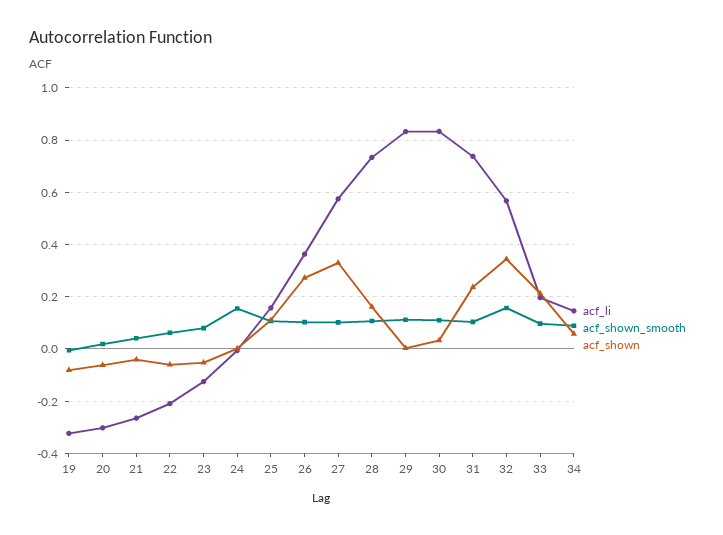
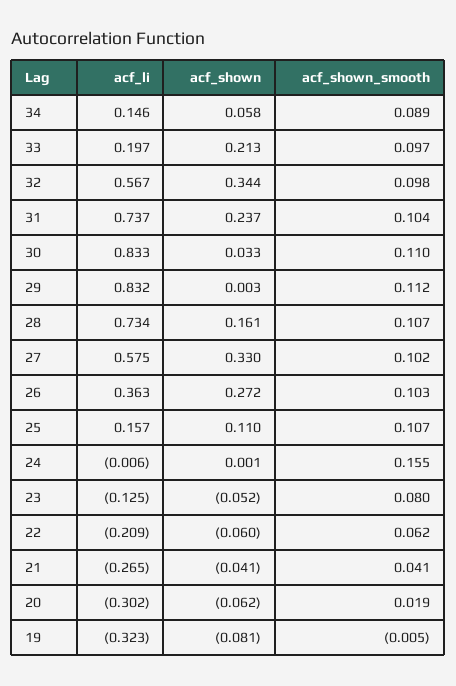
acf_shown_smooth, 32: 0.15 -> 0.098

